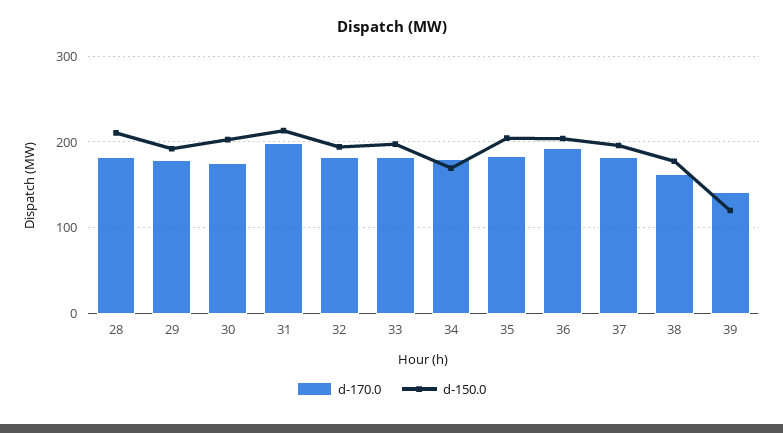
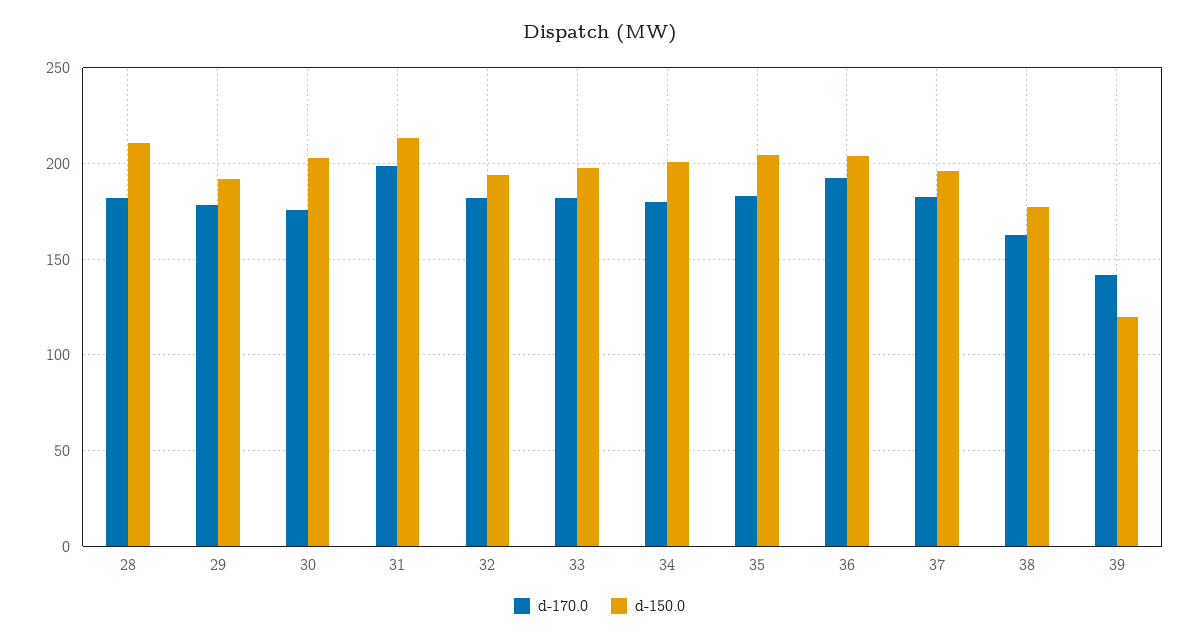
d-150.0, 34: 170 -> 200

